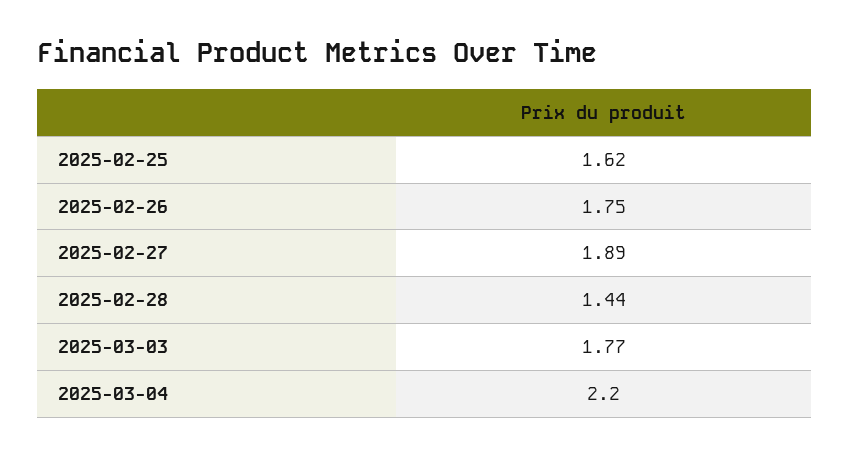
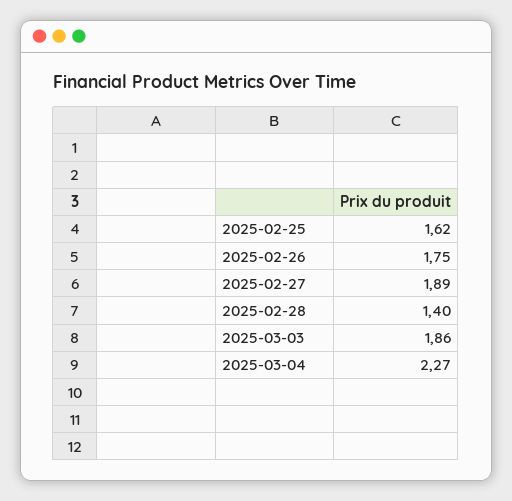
2025-02-28: 1.44 -> 1.4
2025-03-03: 1.77 -> 1.86
2025-03-04: 2.2 -> 2.27

